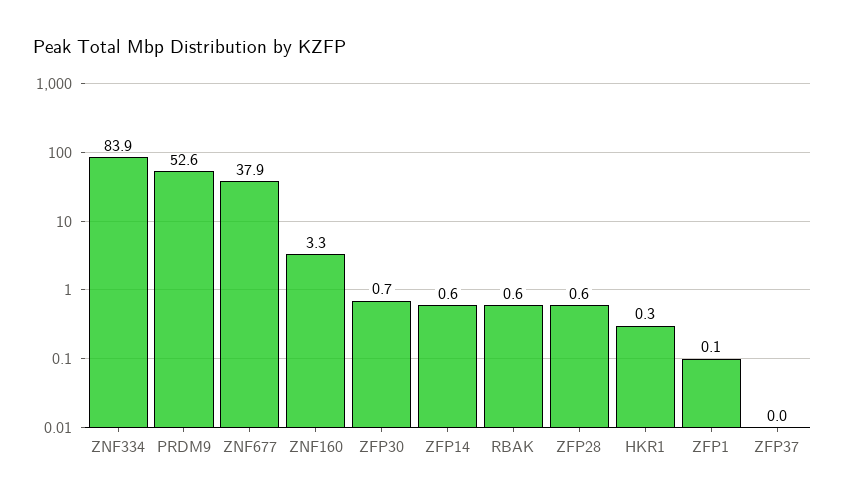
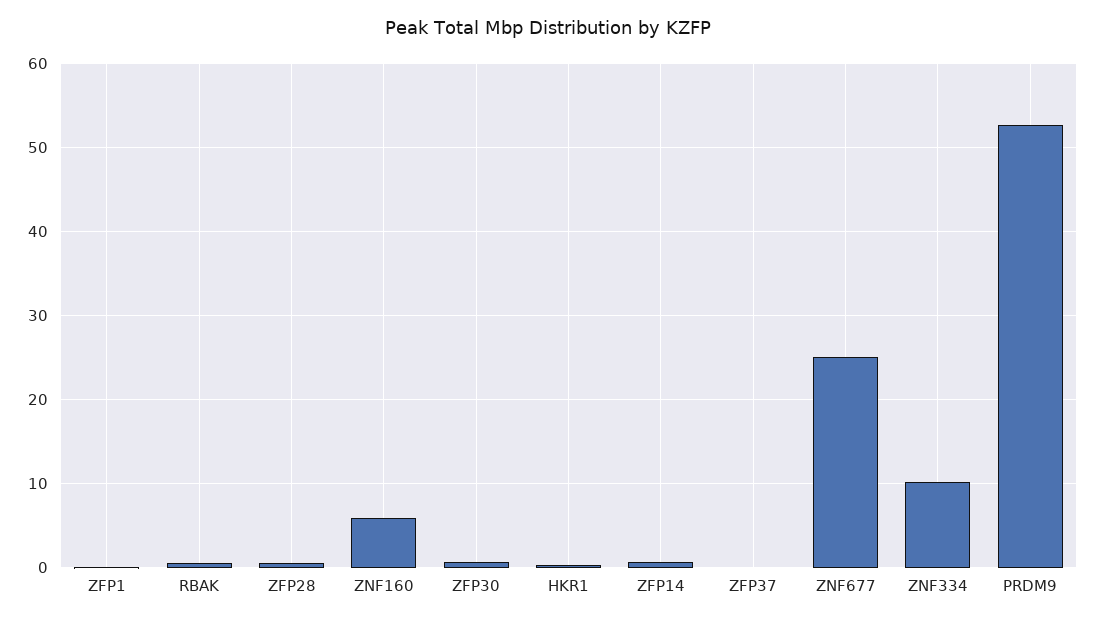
ZNF334: 83.9 -> 10
ZNF677: 37.9 -> 25
ZNF160: 3.3 -> 6

